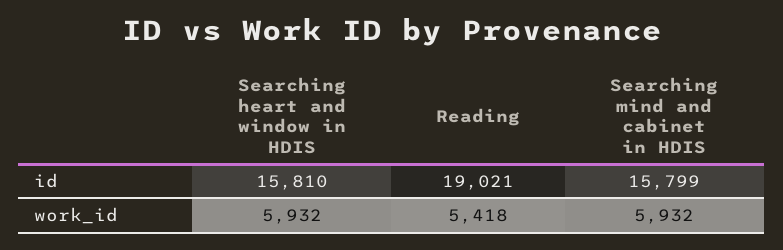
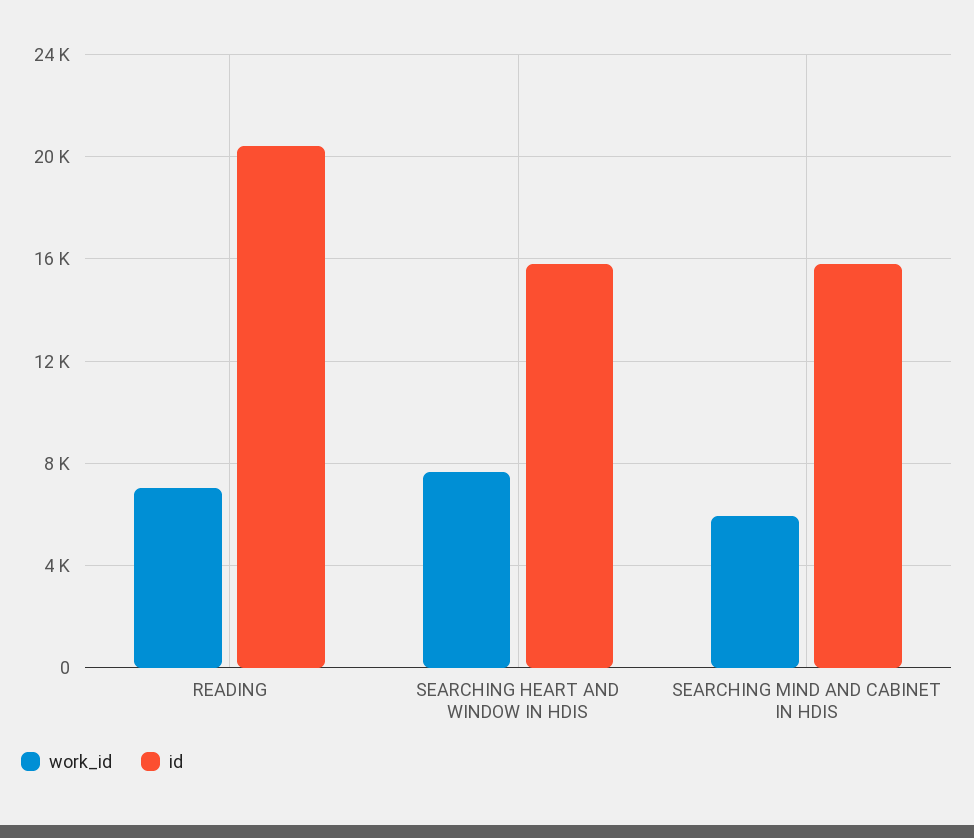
id, Reading: 19021 -> 20500
work_id, Searching heart and window in HDIS: 5932 -> 7500
work_id, Reading: 5418 -> 7000

